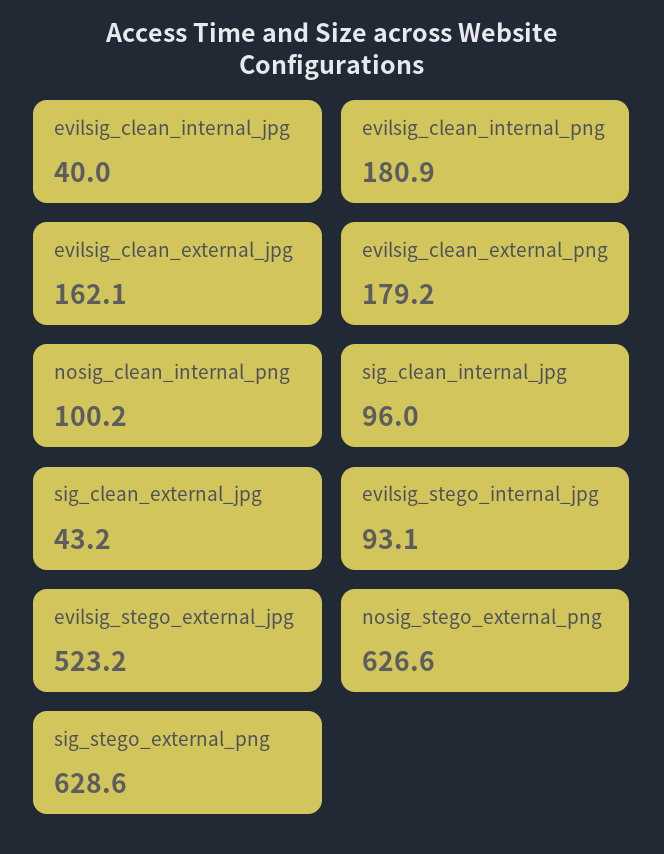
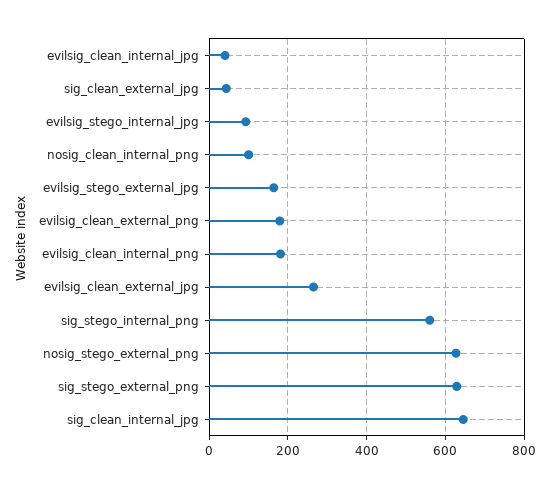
evilsig_clean_external_jpg: 162.1 -> 260
sig_clean_internal_jpg: 96 -> 640
evilsig_stego_external_jpg: 523.2 -> 160
sig_stego_internal_png: none -> 560

